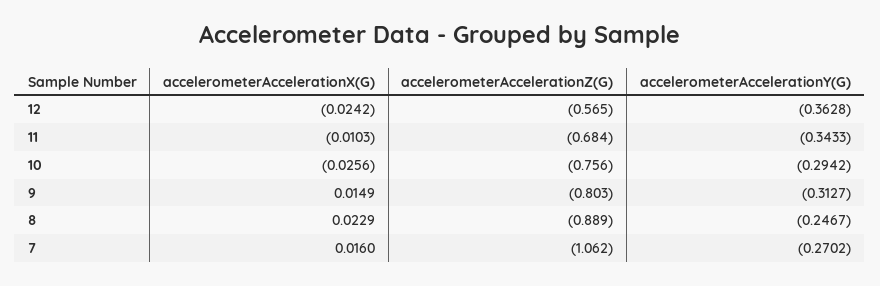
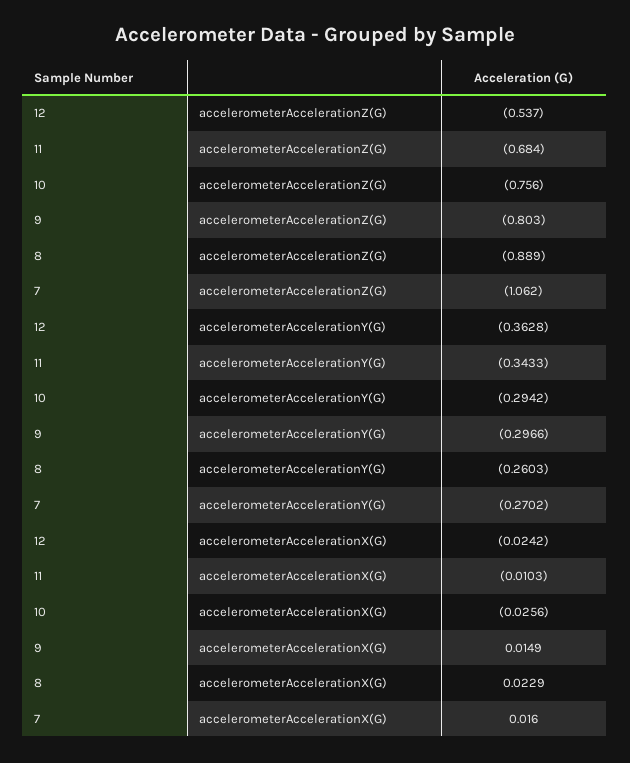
accelerometerAccelerationZ(G), 12: -0.565 -> -0.537
accelerometerAccelerationY(G), 9: -0.3127 -> -0.2966
accelerometerAccelerationY(G), 8: -0.2467 -> -0.2603

